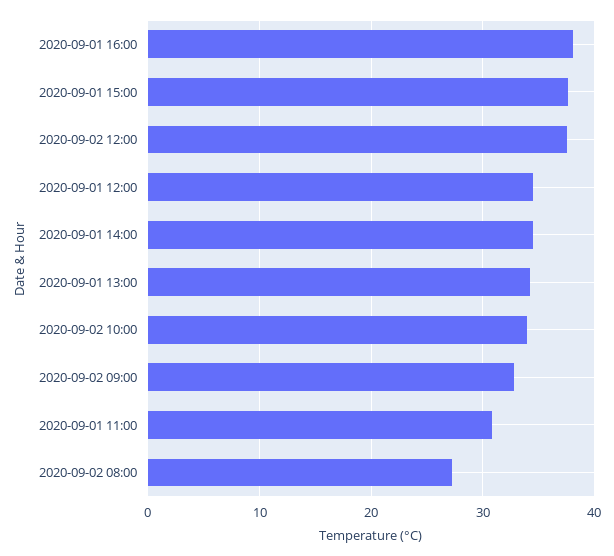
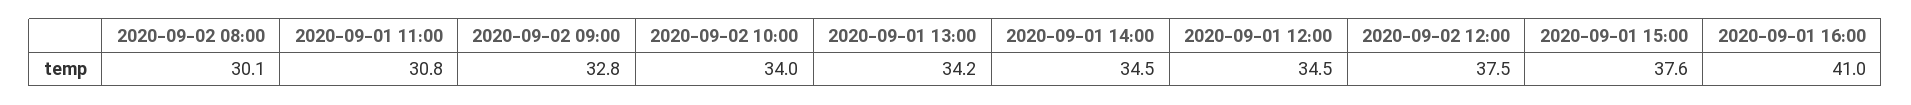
2020-09-01 16:00: 38 -> 41
2020-09-02 08:00: 27 -> 30.1

